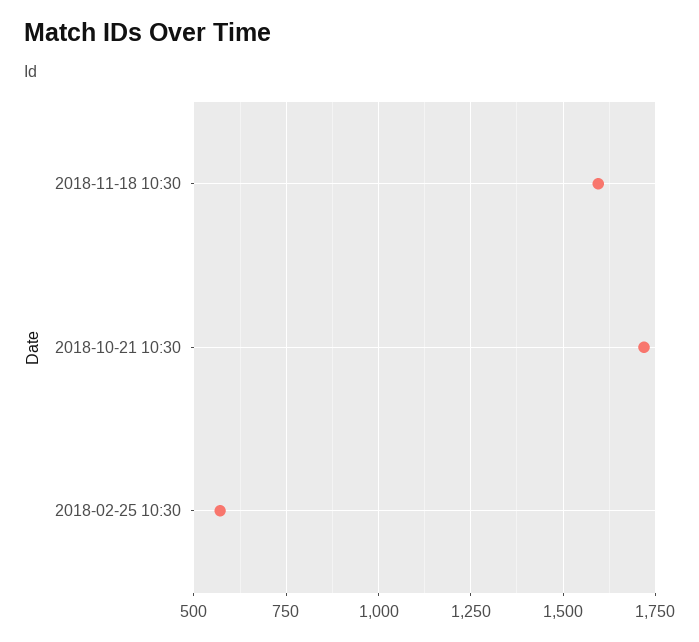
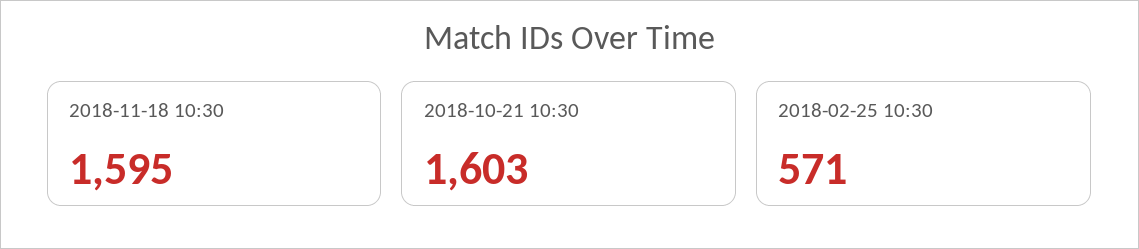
2018-10-21 10:30: 1725 -> 1603

